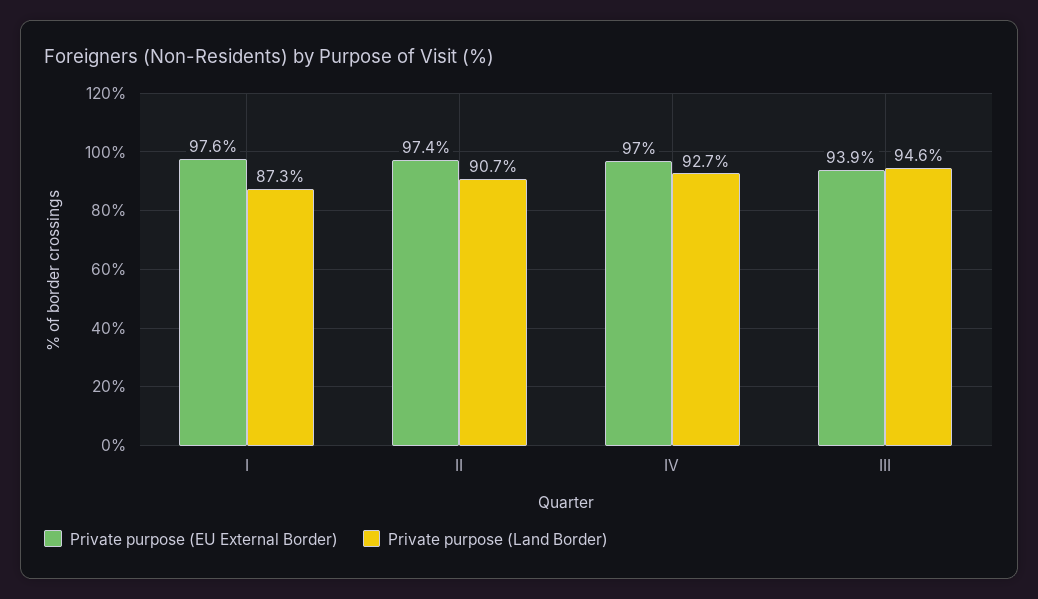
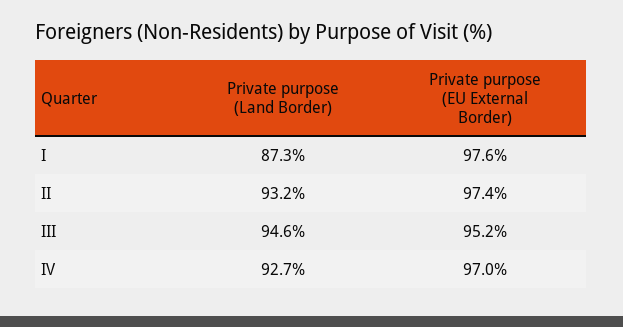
Private purpose (Land Border), II: 90.7 -> 93.2
Private purpose (EU External Border), III: 93.9 -> 95.2

